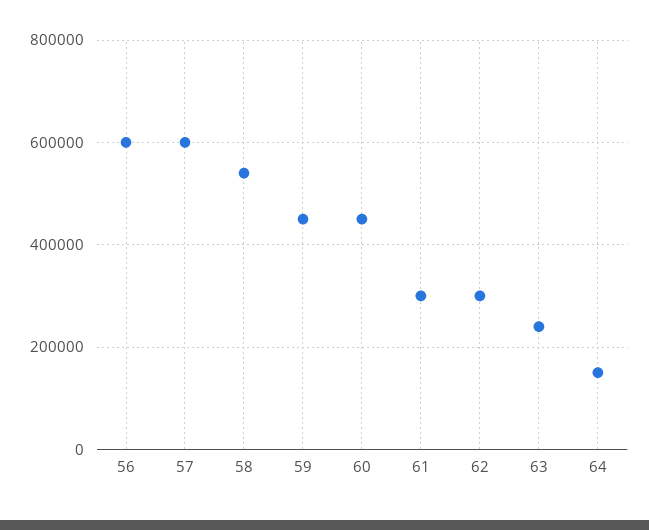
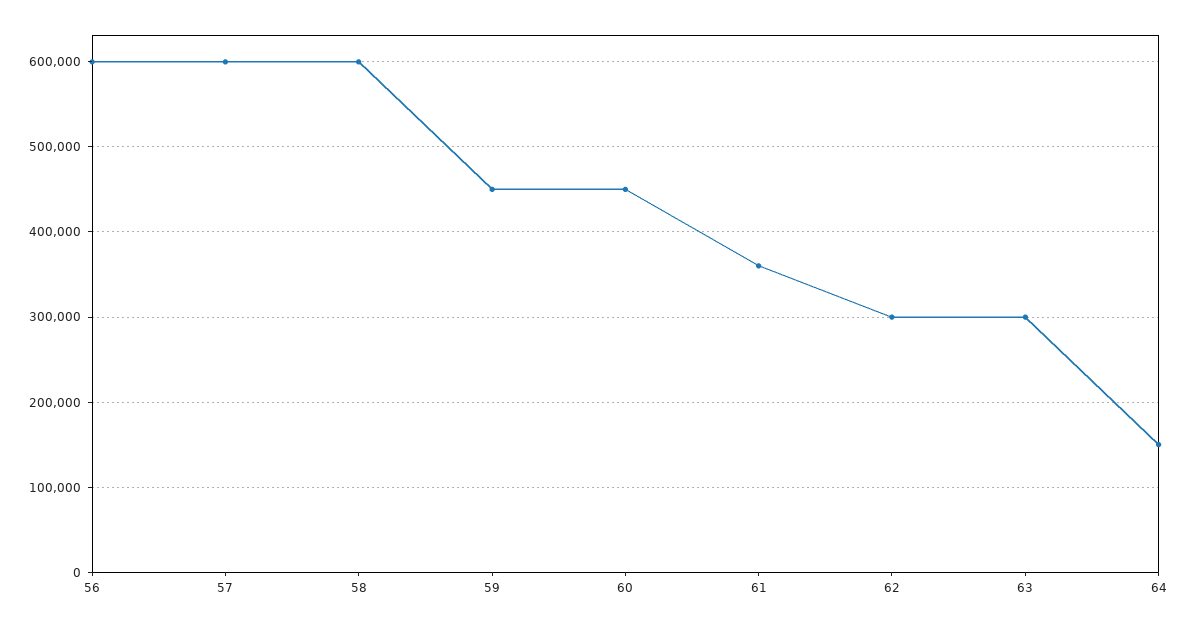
58: 540000 -> 600000
61: 300000 -> 360000
63: 240000 -> 300000

